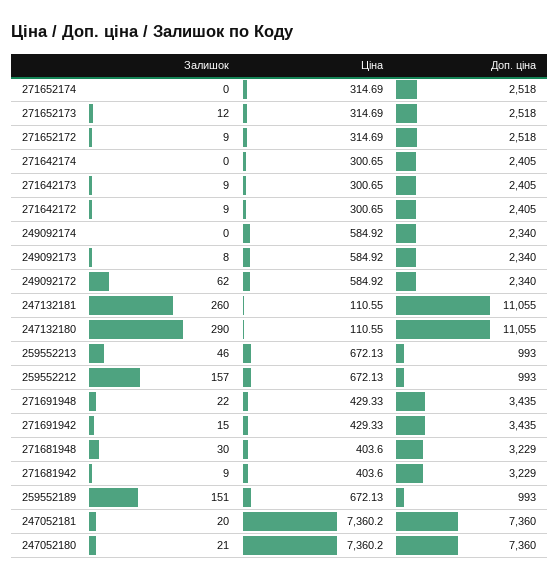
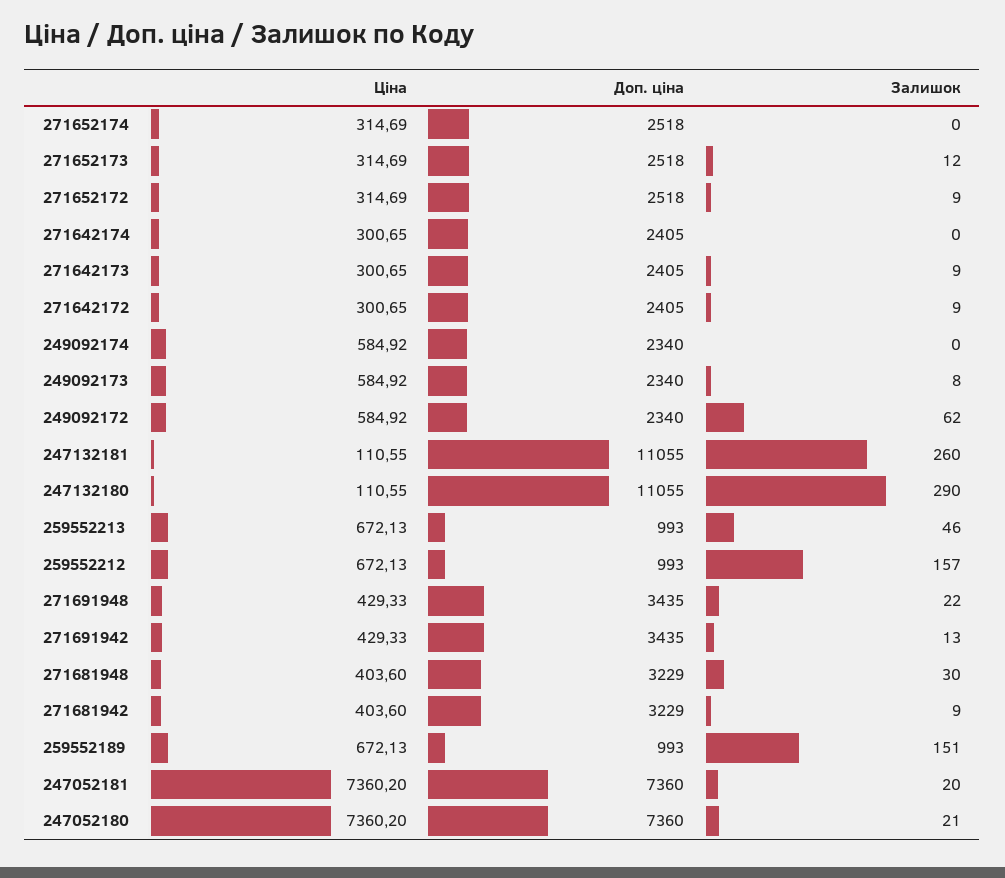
Залишок, 271691942: 15 -> 13

